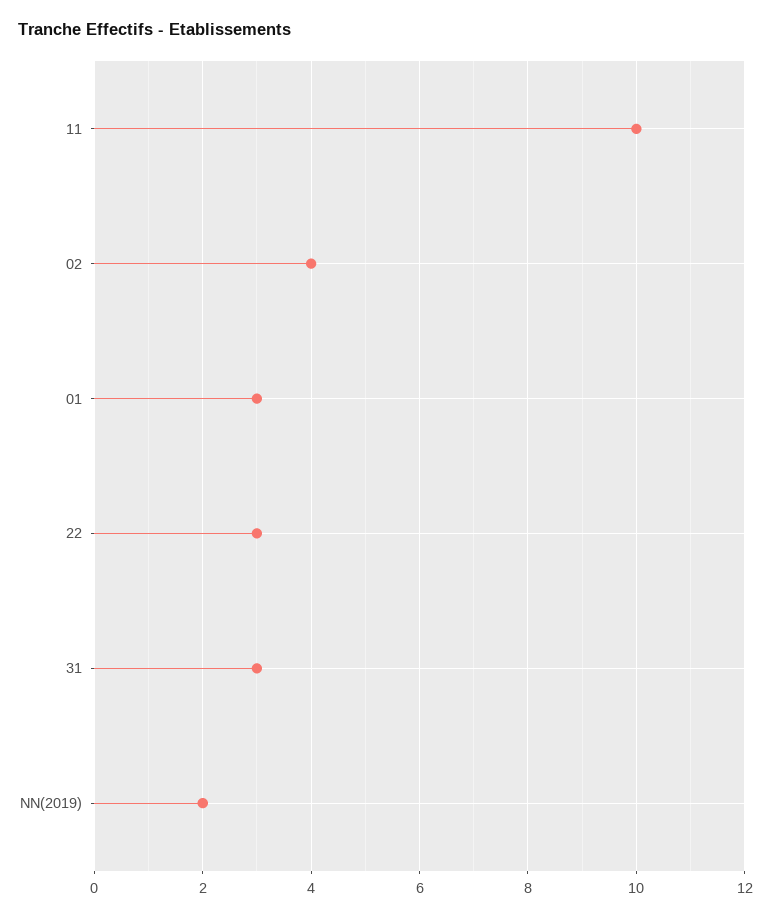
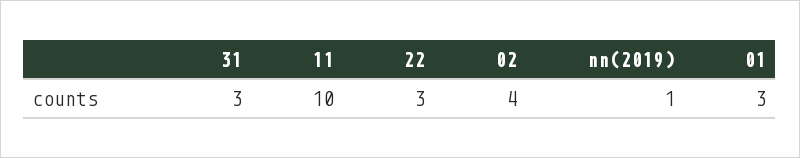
NN(2019): 2 -> 1

